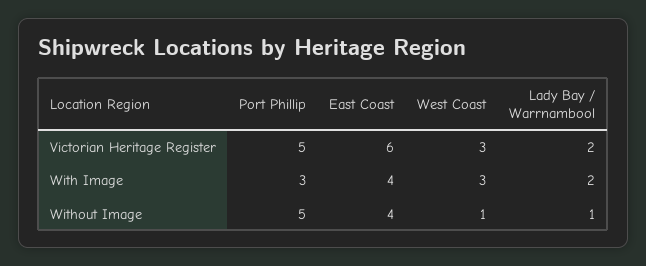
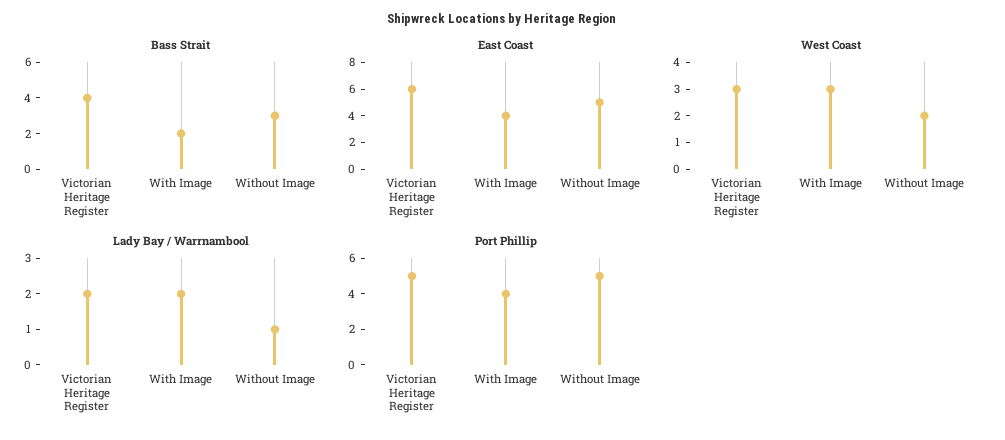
Port Phillip, With Image: 3 -> 4
East Coast, Without Image: 4 -> 5
West Coast, Without Image: 1 -> 2
Bass Strait, Victorian Heritage Register: none -> 4
Bass Strait, With Image: none -> 2
Bass Strait, Without Image: none -> 3

